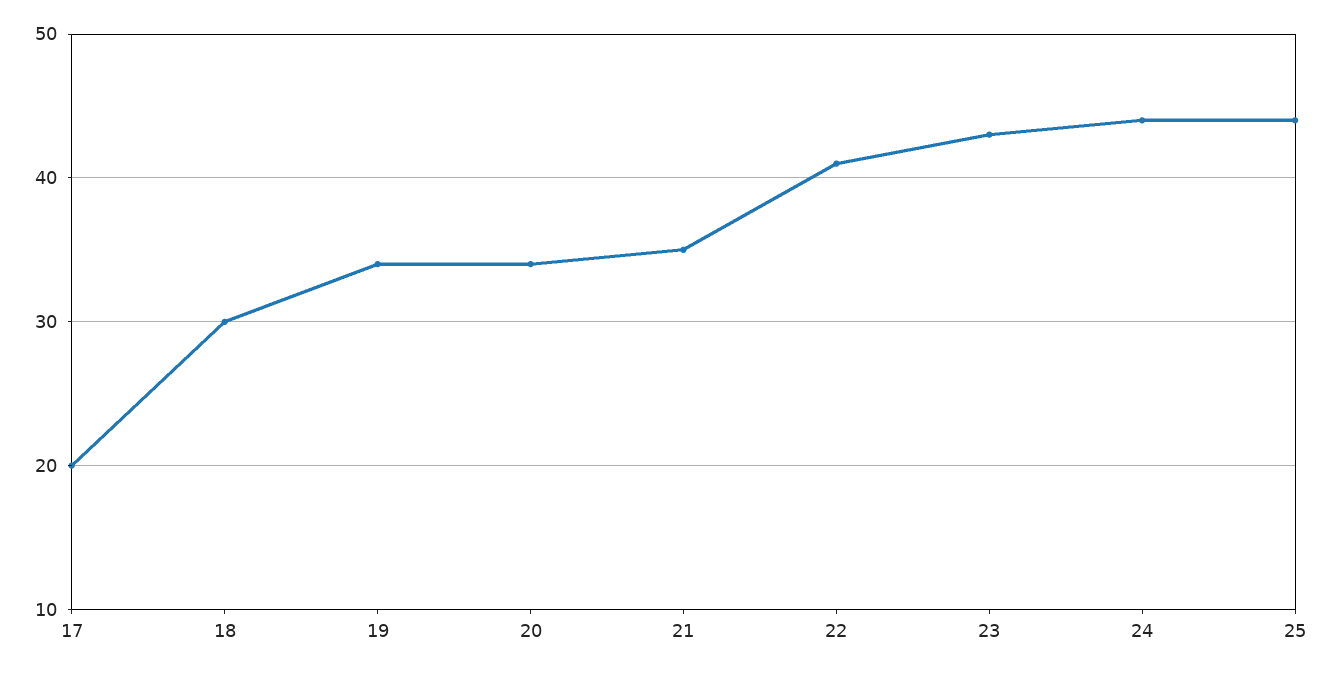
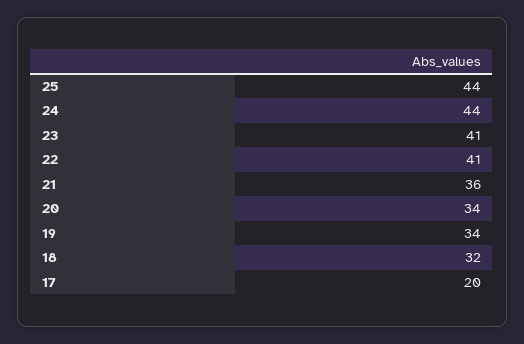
18: 30 -> 32
21: 35 -> 36
23: 43 -> 41

